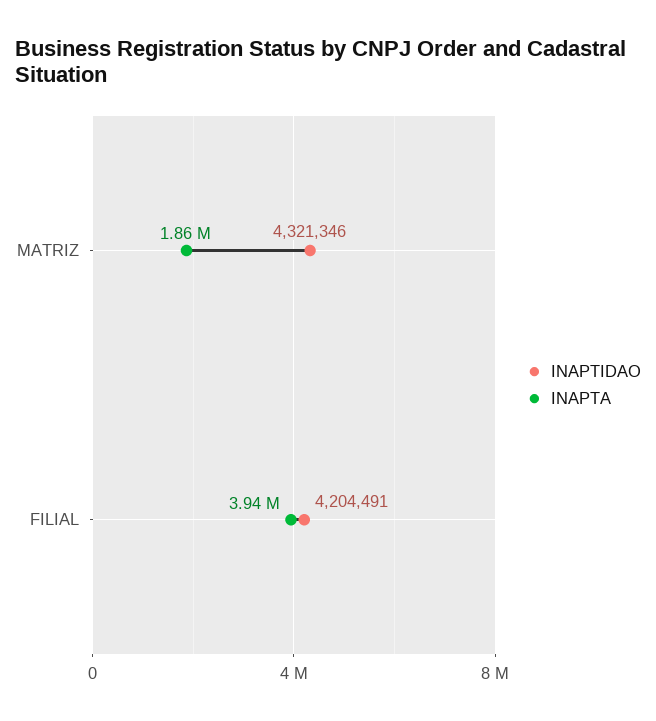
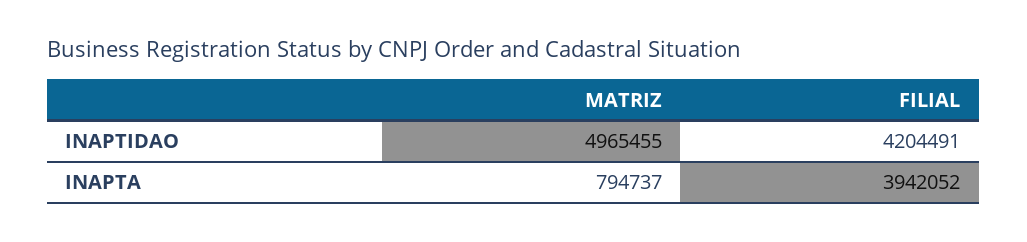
INAPTIDAO, MATRIZ: 4321346 -> 4965455
INAPTA, MATRIZ: 1860000 -> 794737

